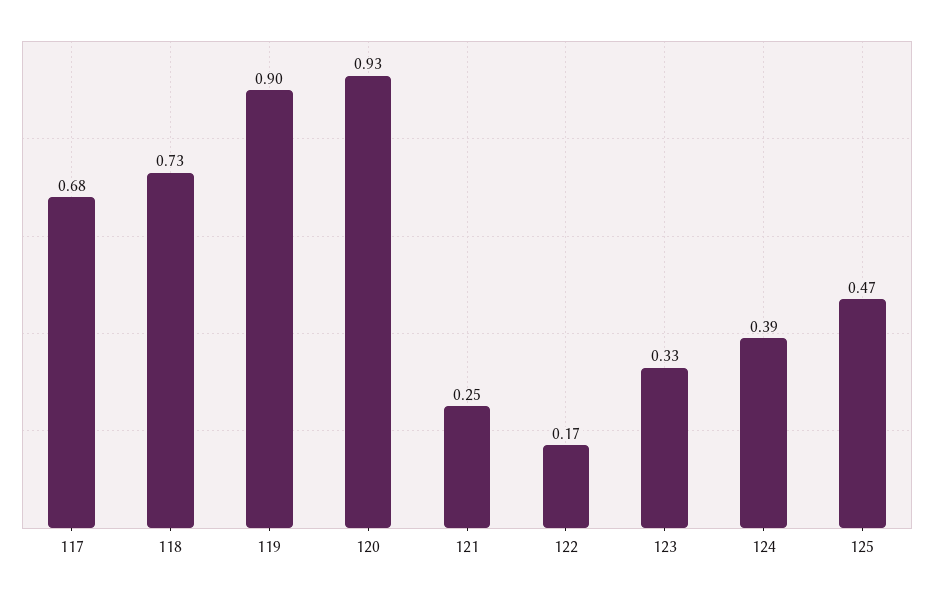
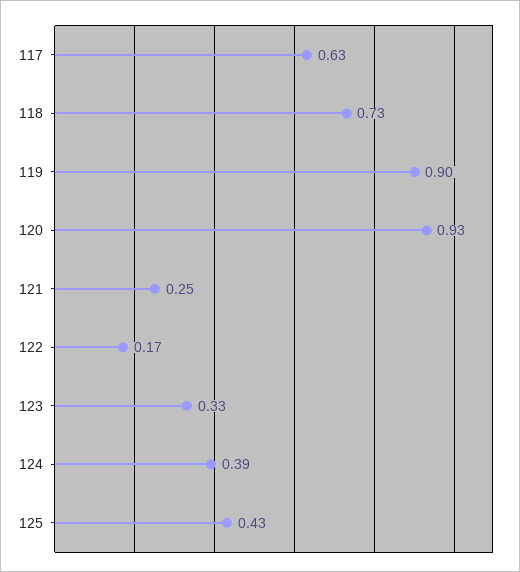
117: 0.68 -> 0.63
125: 0.47 -> 0.43

